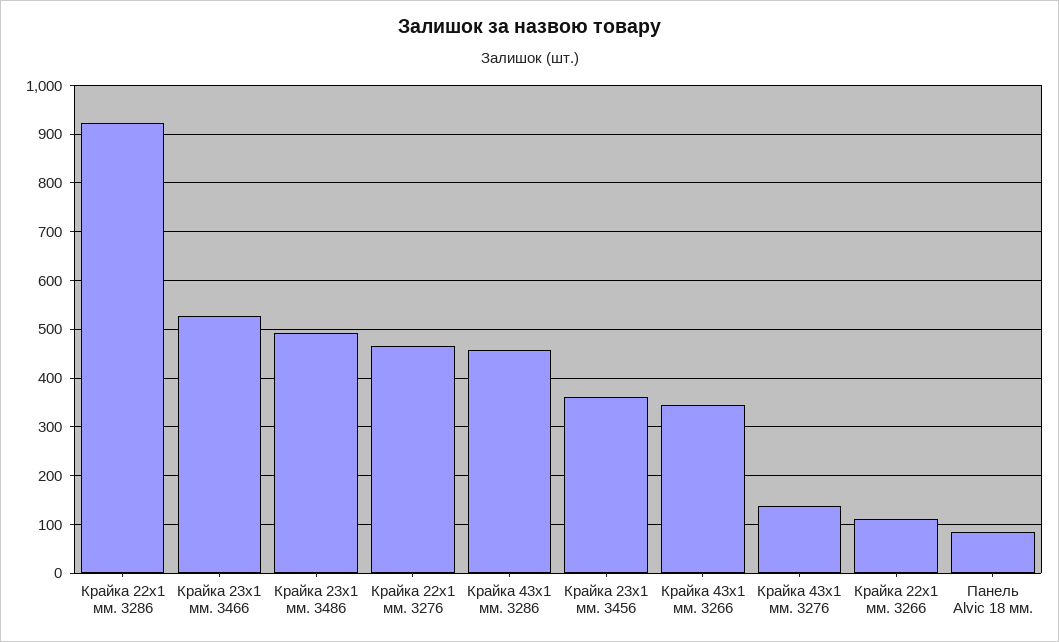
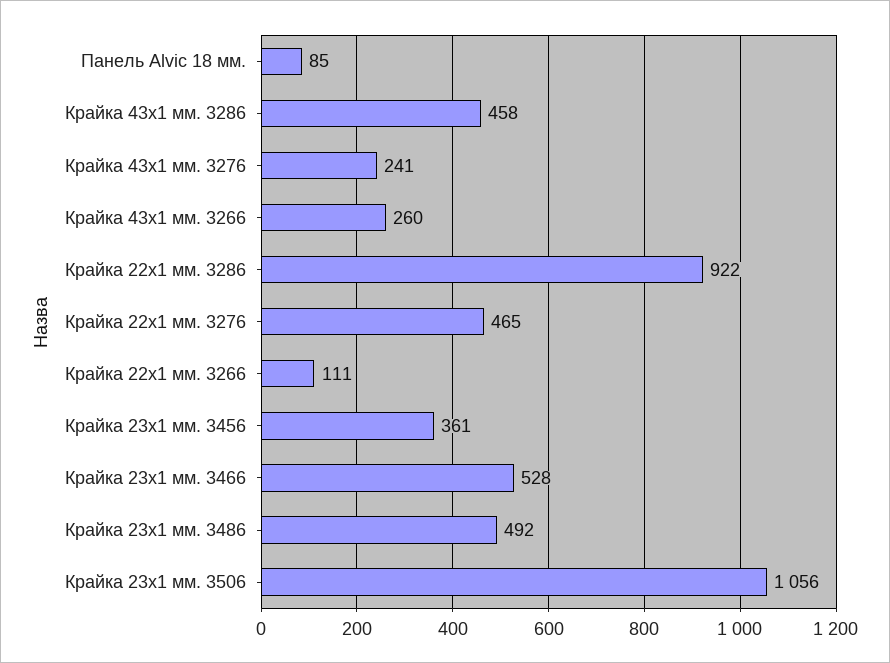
Крайка 43x1 мм. 3266: 340 -> 260
Крайка 43x1 мм. 3276: 140 -> 241
Крайка 23x1 мм. 3506: none -> 1056

